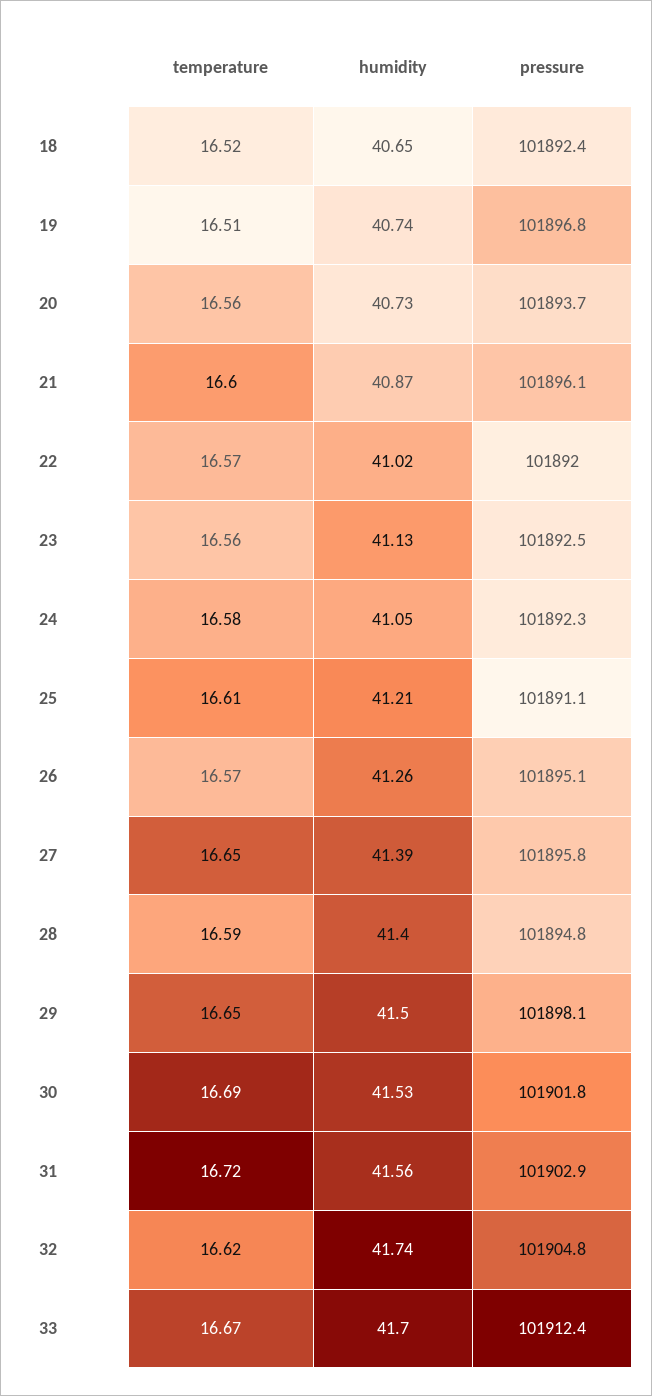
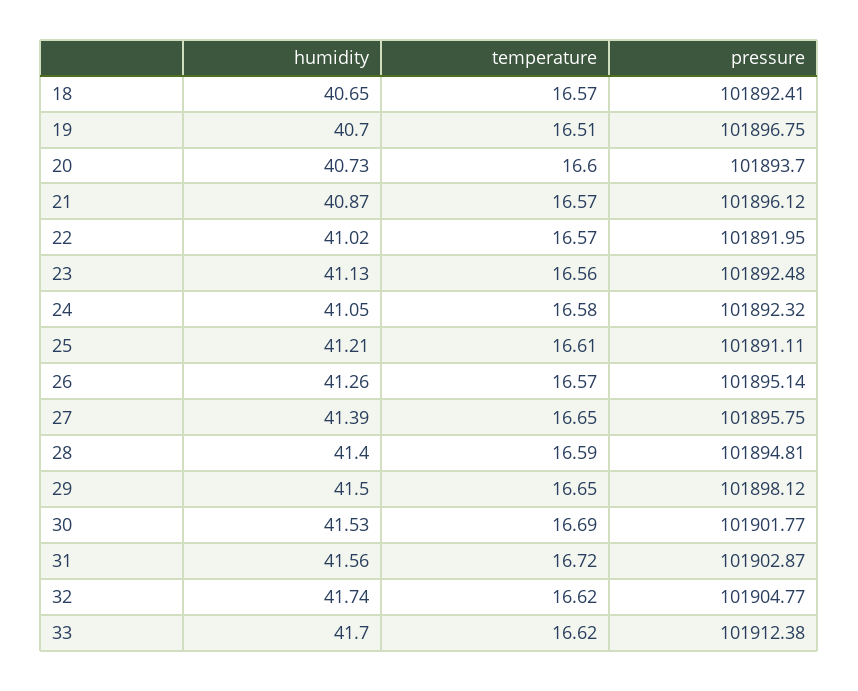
temperature, 18: 16.52 -> 16.57
humidity, 19: 40.74 -> 40.7
temperature, 20: 16.56 -> 16.6
temperature, 21: 16.6 -> 16.57
temperature, 33: 16.67 -> 16.62

